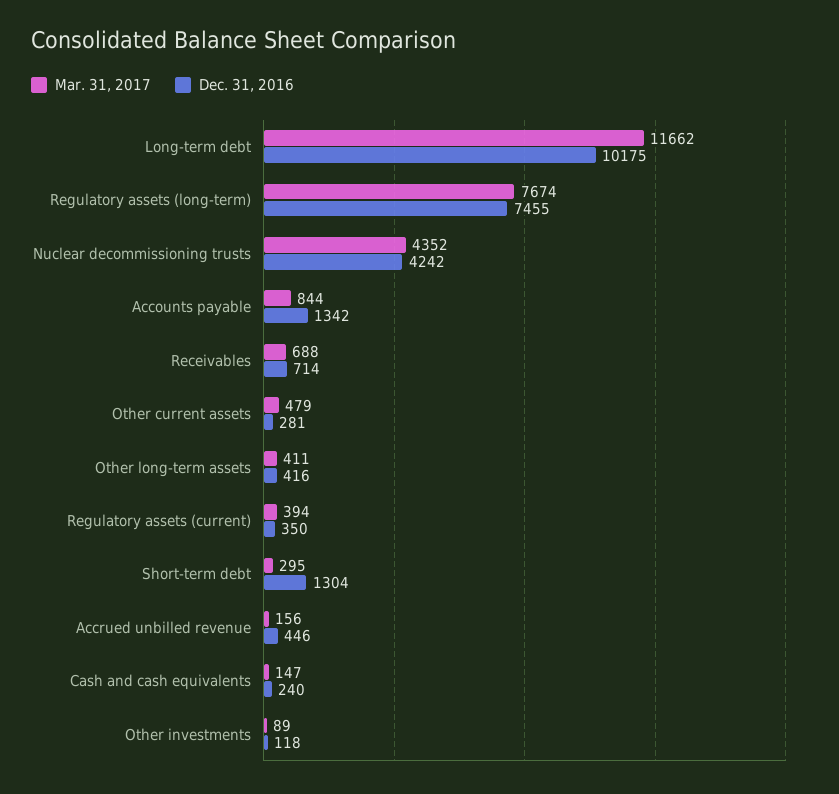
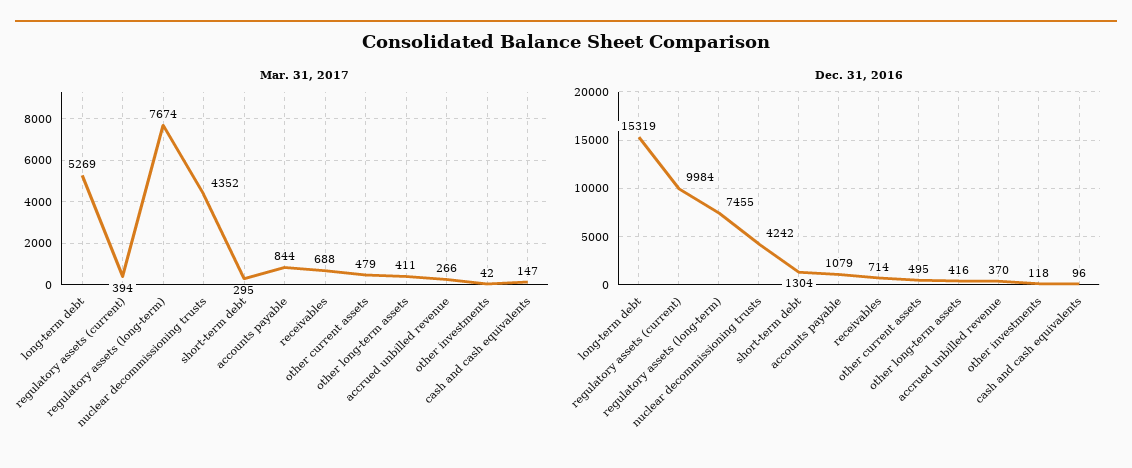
Mar. 31, 2017, Long-term debt: 11662 -> 5269
Dec. 31, 2016, Long-term debt: 10175 -> 15319
Dec. 31, 2016, Accounts payable: 1342 -> 1079
Dec. 31, 2016, Other current assets: 281 -> 495
Dec. 31, 2016, Regulatory assets (current): 350 -> 9984
Mar. 31, 2017, Accrued unbilled revenue: 156 -> 266
Dec. 31, 2016, Accrued unbilled revenue: 446 -> 370
Dec. 31, 2016, Cash and cash equivalents: 240 -> 96
Mar. 31, 2017, Other investments: 89 -> 42

